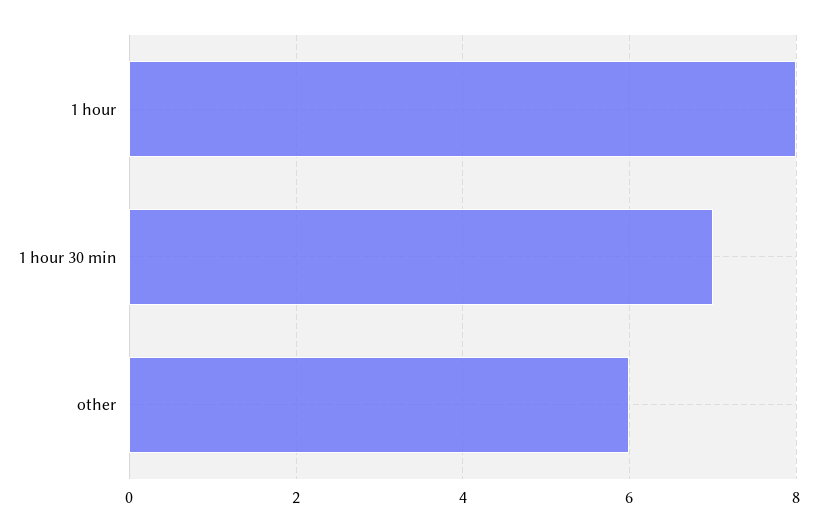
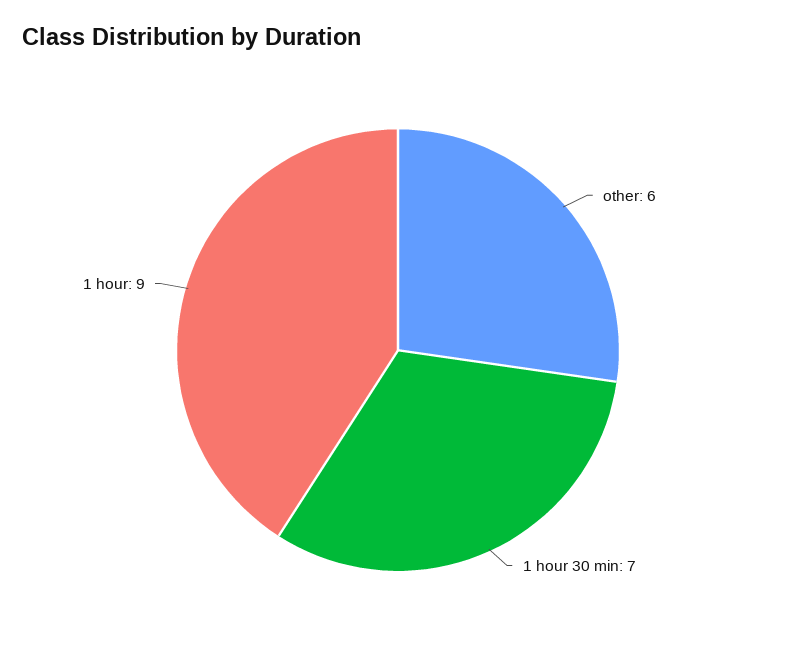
1 hour: 8 -> 9

